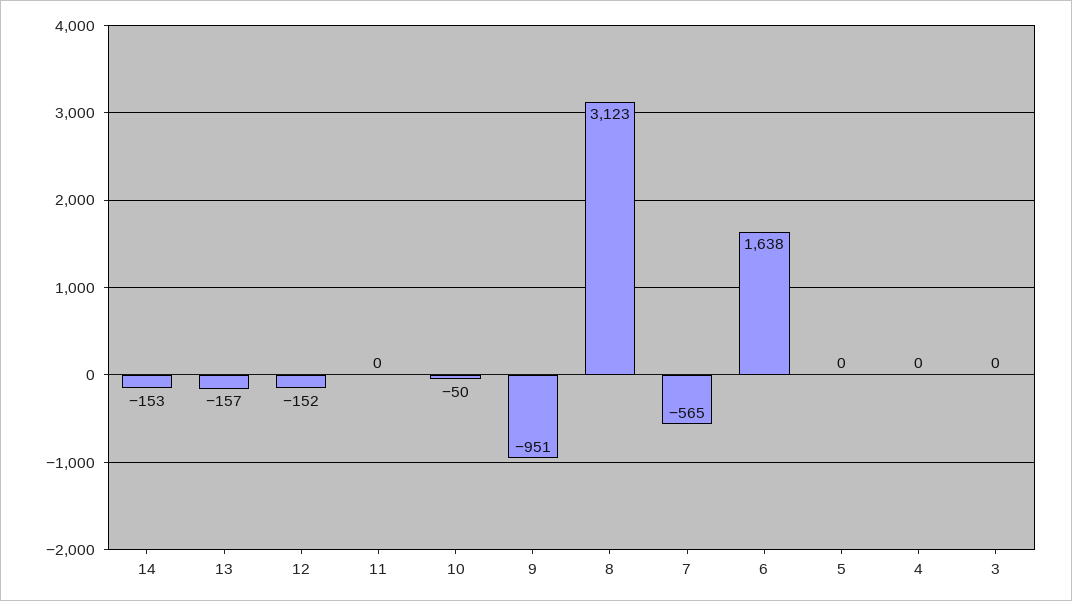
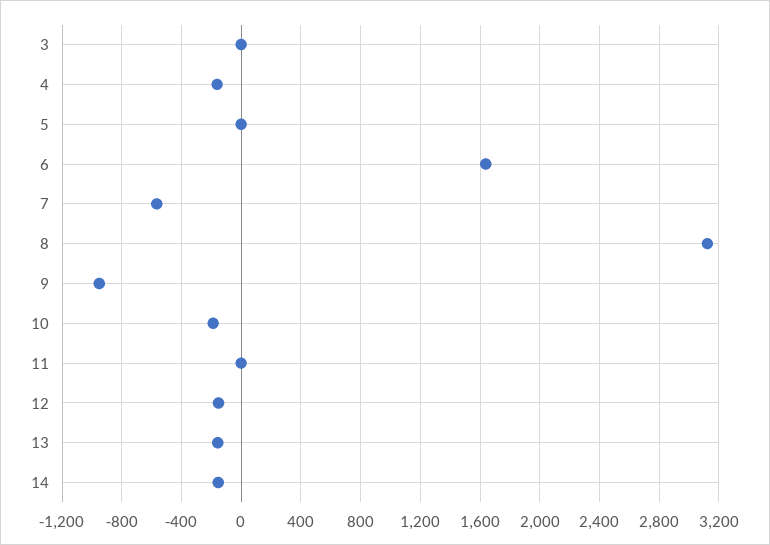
10: -50 -> -200
4: 0 -> -150

